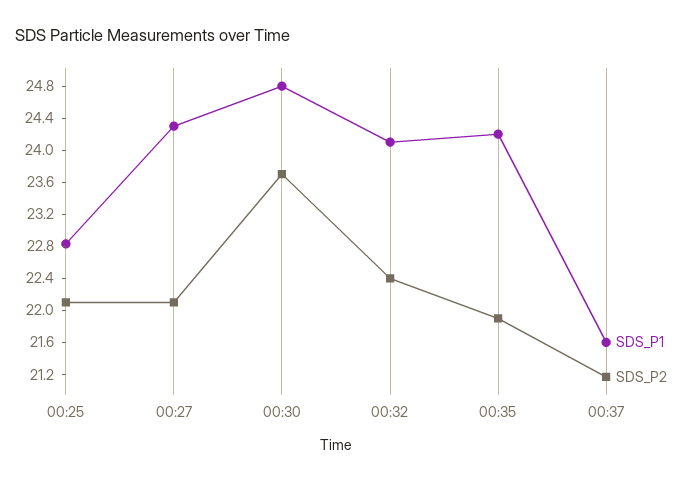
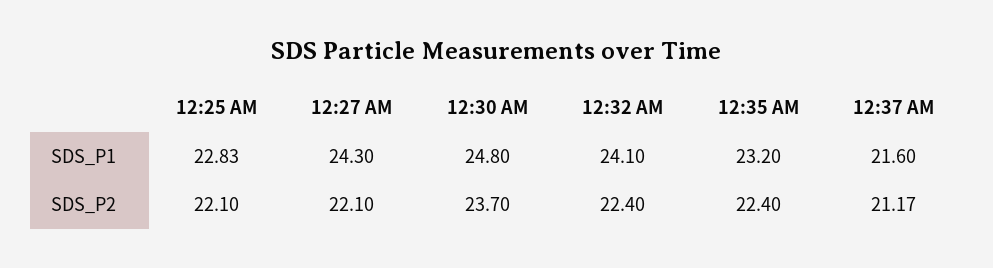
SDS_P1, 00:35: 24.2 -> 23.2
SDS_P2, 00:35: 21.9 -> 22.4

